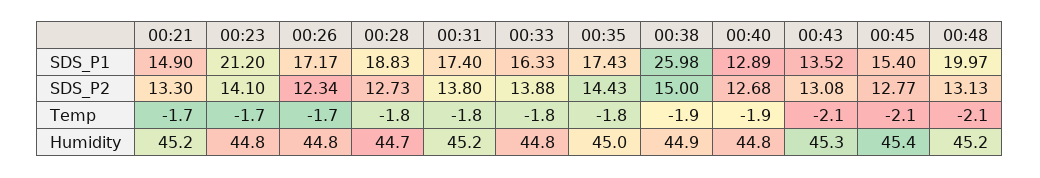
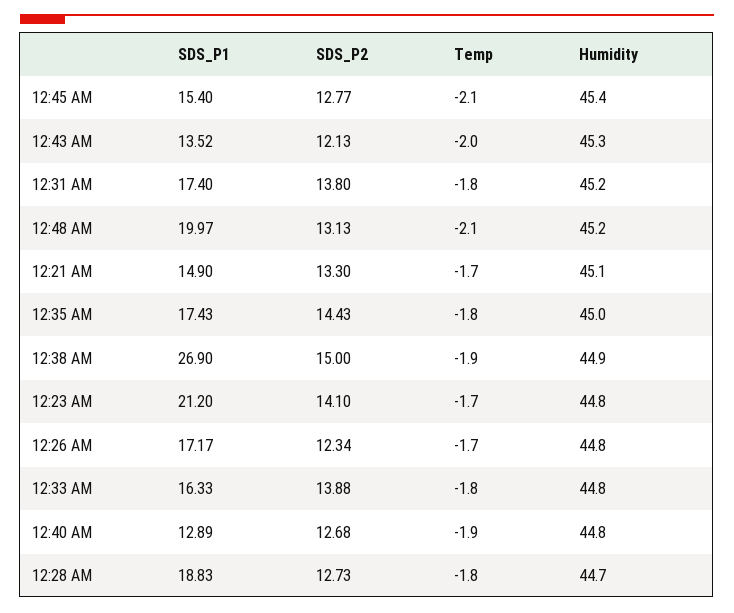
00:38, SDS_P1: 25.98 -> 26.9
00:43, SDS_P2: 13.08 -> 12.13
00:43, Temp: -2.1 -> -2
00:21, Humidity: 45.2 -> 45.1

